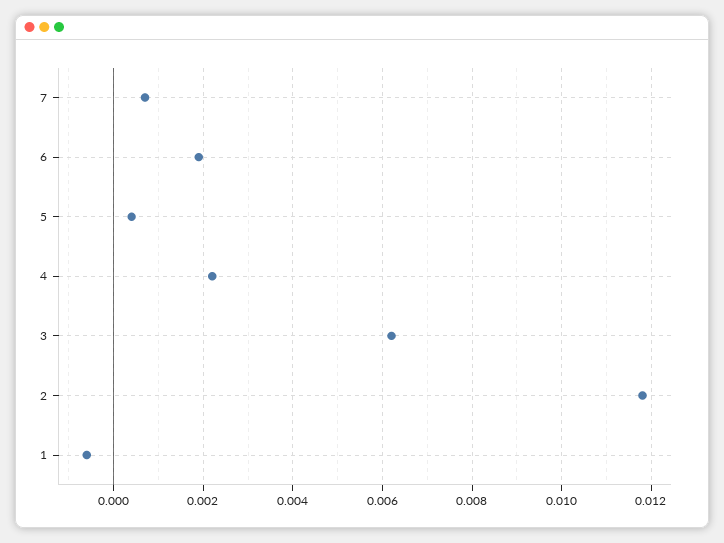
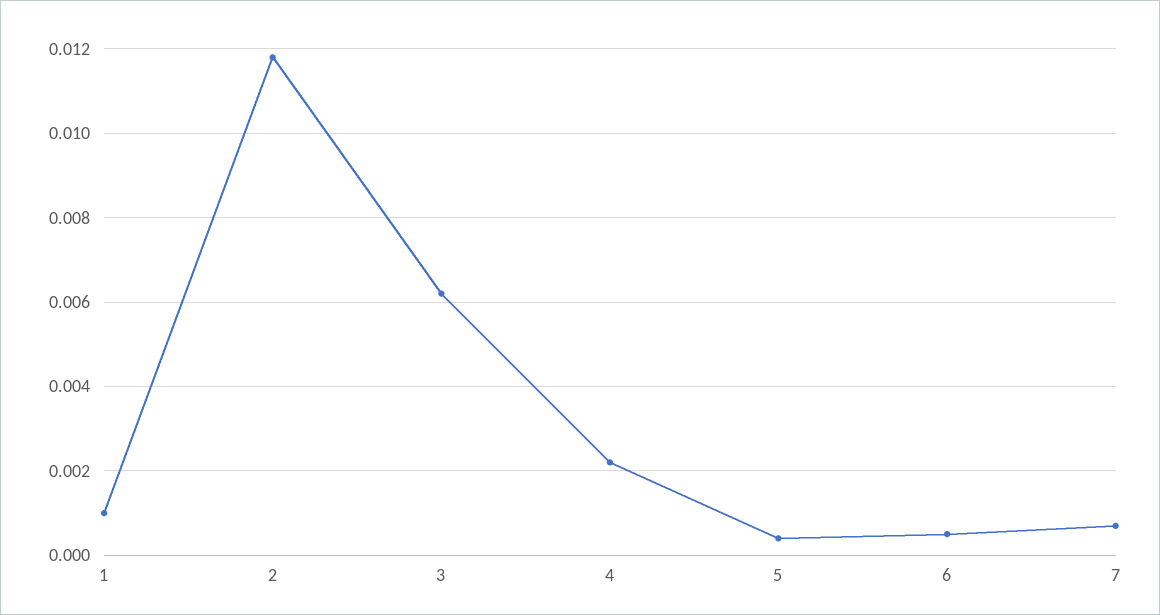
6: 0.002 -> 0.0005
1: -0.0005 -> 0.001

